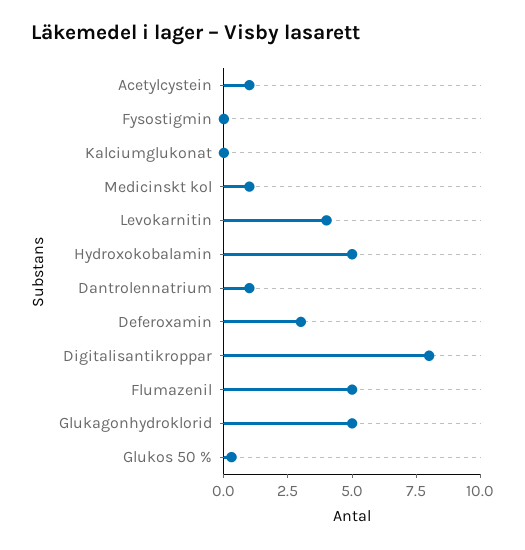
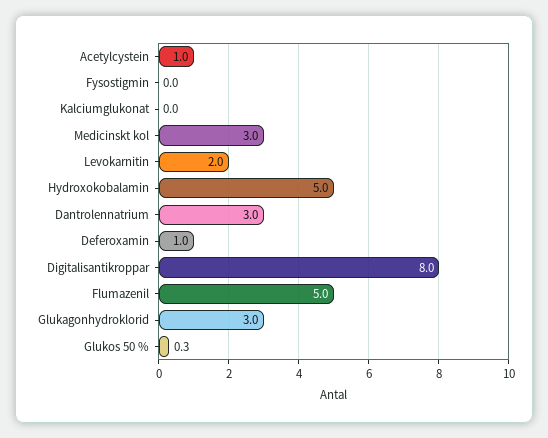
Medicinskt kol: 1 -> 3
Levokarnitin: 4 -> 2
Dantrolennatrium: 1 -> 3
Deferoxamin: 3 -> 1
Glukagonhydroklorid: 5 -> 3

